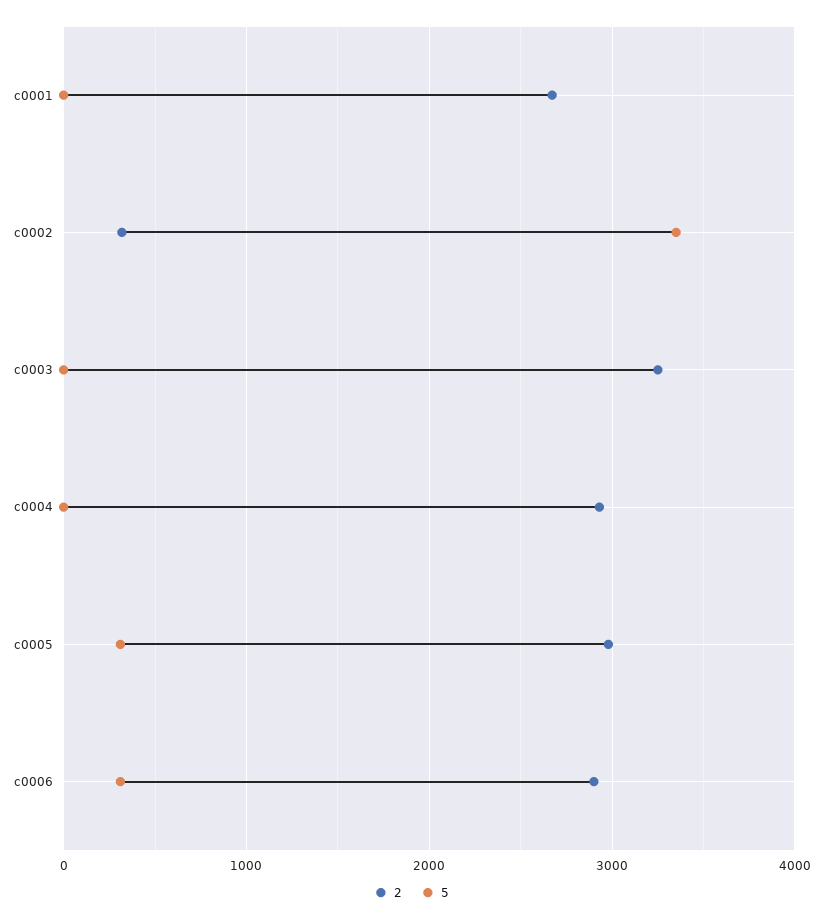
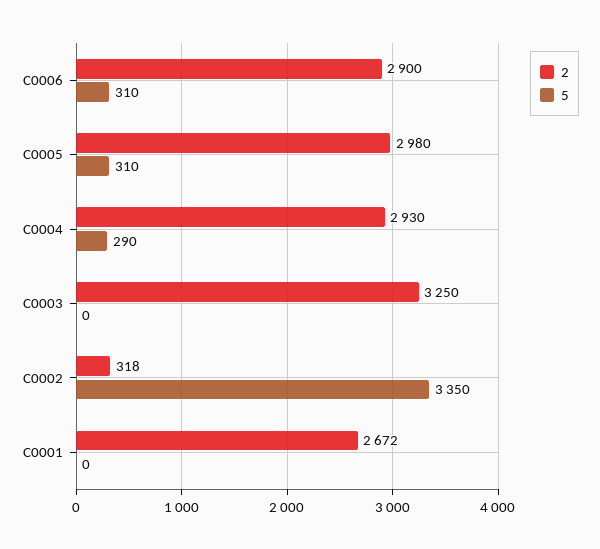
5, c0004: 0 -> 290

